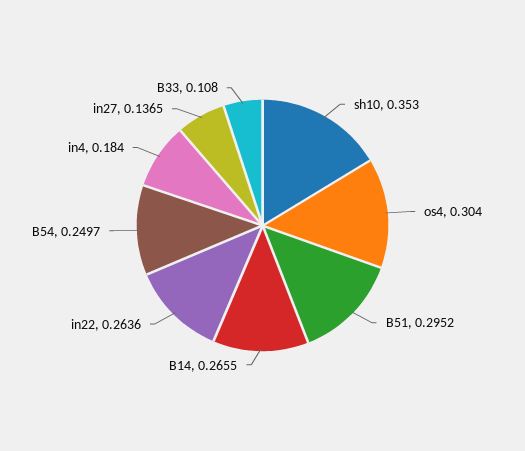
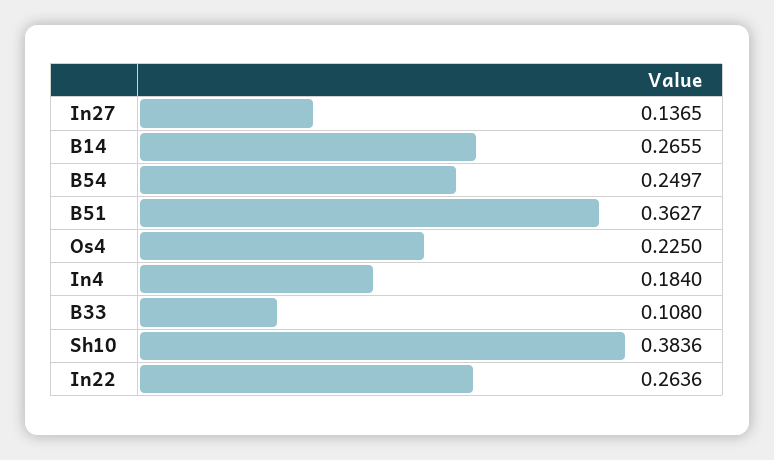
sh10: 0.353 -> 0.3836
os4: 0.304 -> 0.225
B51: 0.2952 -> 0.3627

